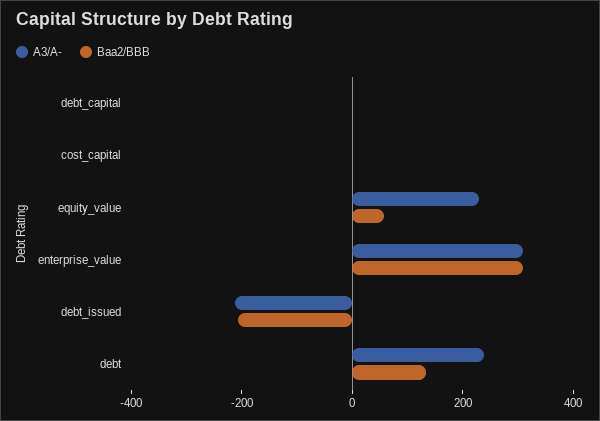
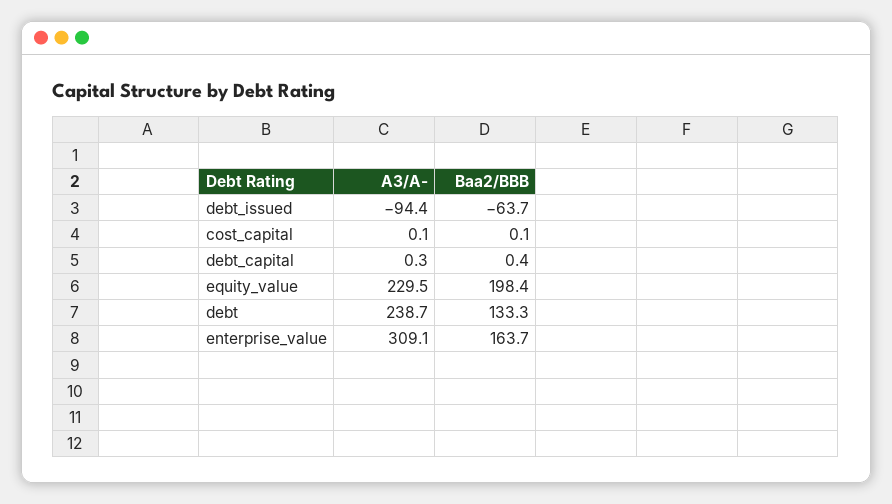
Baa2/BBB, equity_value: 50 -> 198.4
Baa2/BBB, enterprise_value: 300 -> 163.7
A3/A-, debt_issued: -200 -> -94.4
Baa2/BBB, debt_issued: -200 -> -63.7

